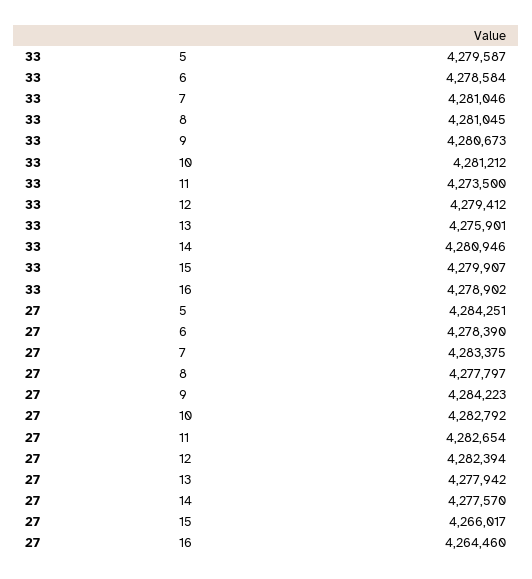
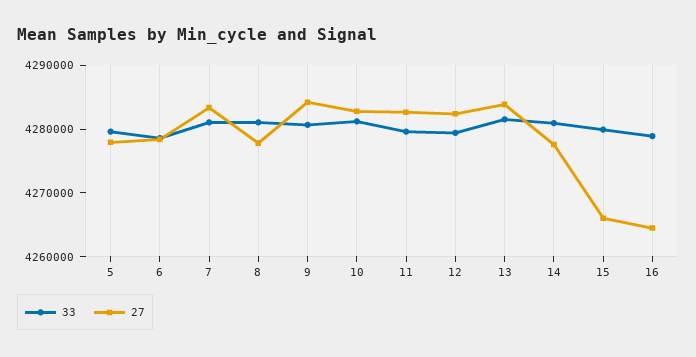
33, 11: 4273500 -> 4280000
33, 13: 4275901 -> 4282000
27, 5: 4284251 -> 4278000
27, 13: 4277942 -> 4284000

